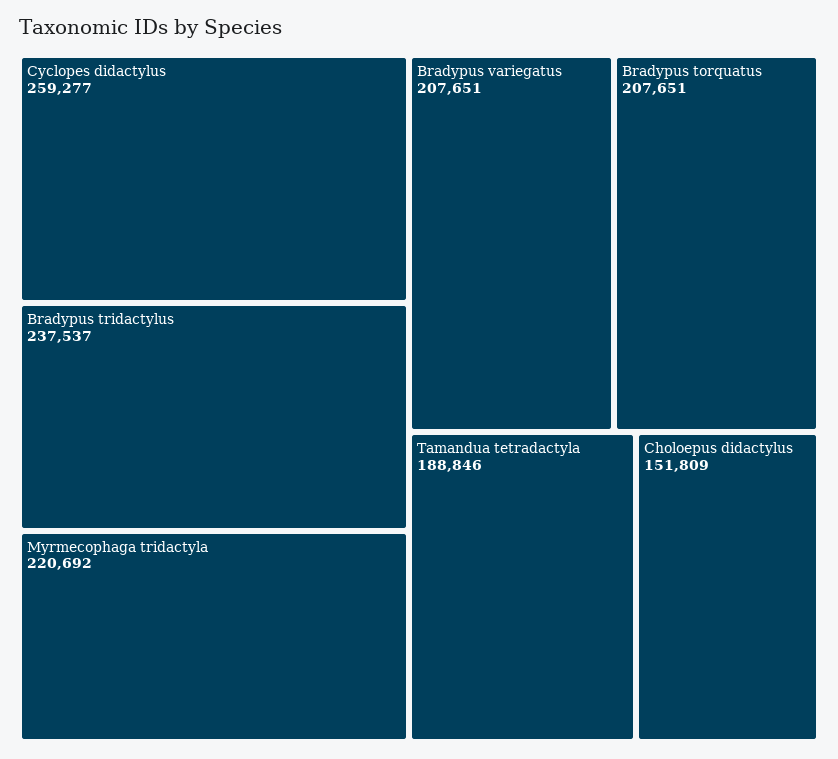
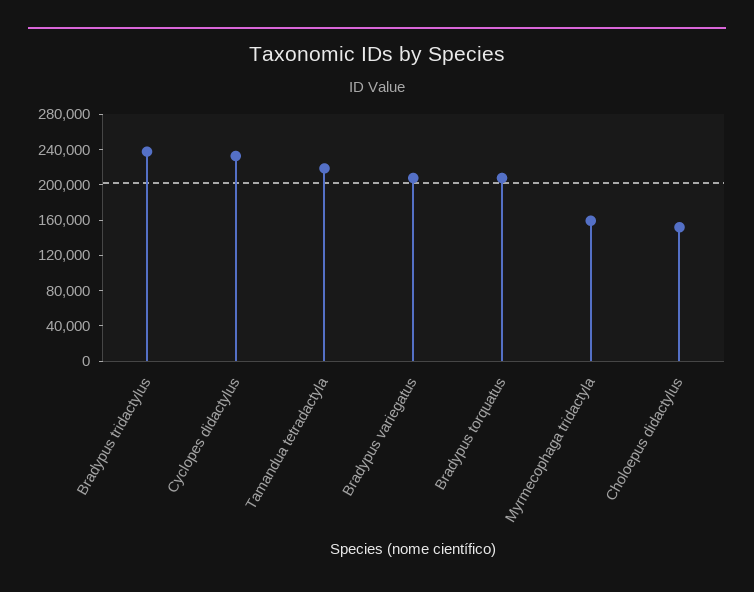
Cyclopes didactylus: 259277 -> 230000
Myrmecophaga tridactyla: 220692 -> 160000
Tamandua tetradactyla: 188846 -> 220000

